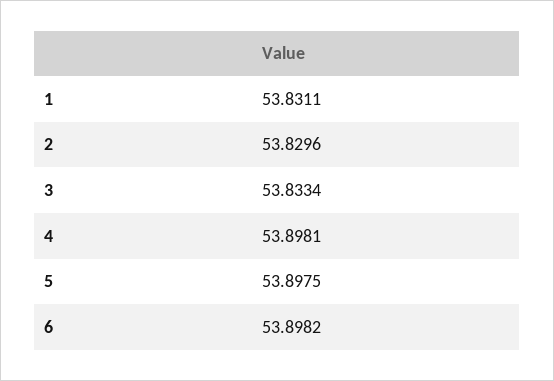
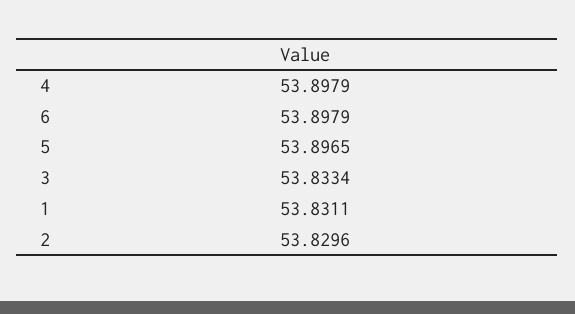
4: 53.8981 -> 53.8979
5: 53.8975 -> 53.8965
6: 53.8982 -> 53.8979

